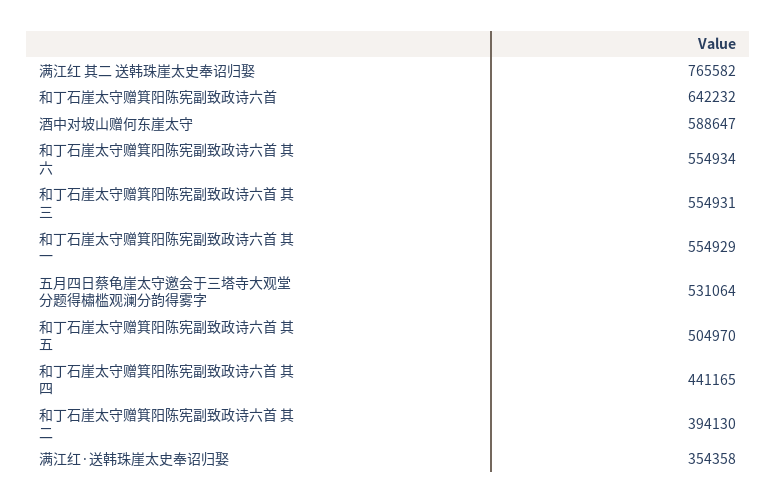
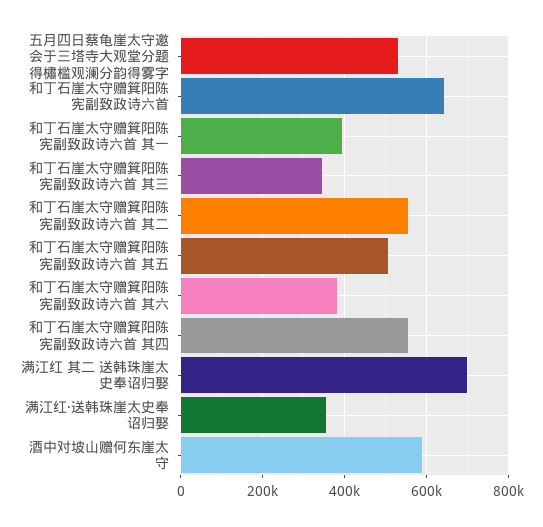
满江红 其二 送韩珠崖太史奉诏归娶: 765582 -> 700000
和丁石崖太守赠箕阳陈宪副致政诗六首 其六: 554934 -> 380000
和丁石崖太守赠箕阳陈宪副致政诗六首 其三: 554931 -> 340000
和丁石崖太守赠箕阳陈宪副致政诗六首 其一: 554929 -> 400000
和丁石崖太守赠箕阳陈宪副致政诗六首 其四: 441165 -> 560000
和丁石崖太守赠箕阳陈宪副致政诗六首 其二: 394130 -> 560000

